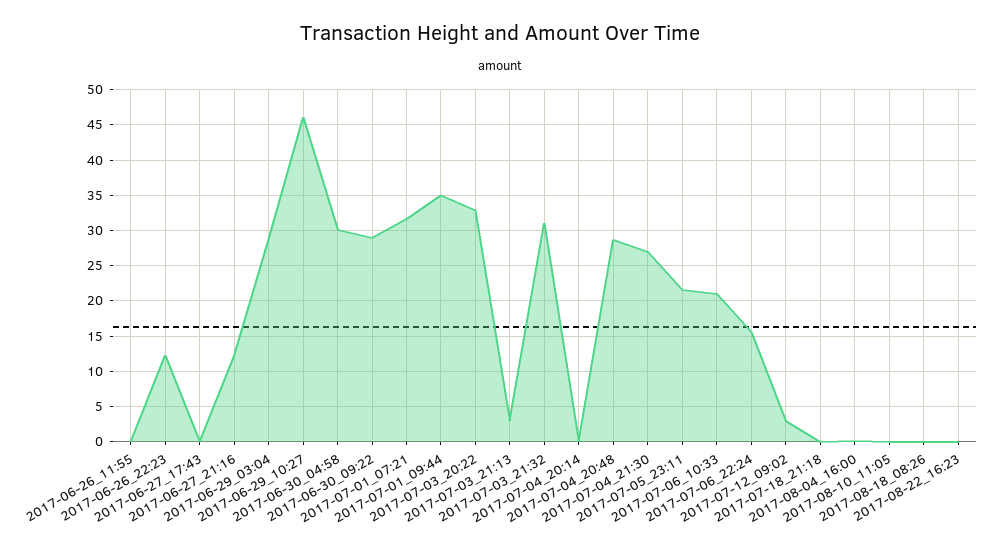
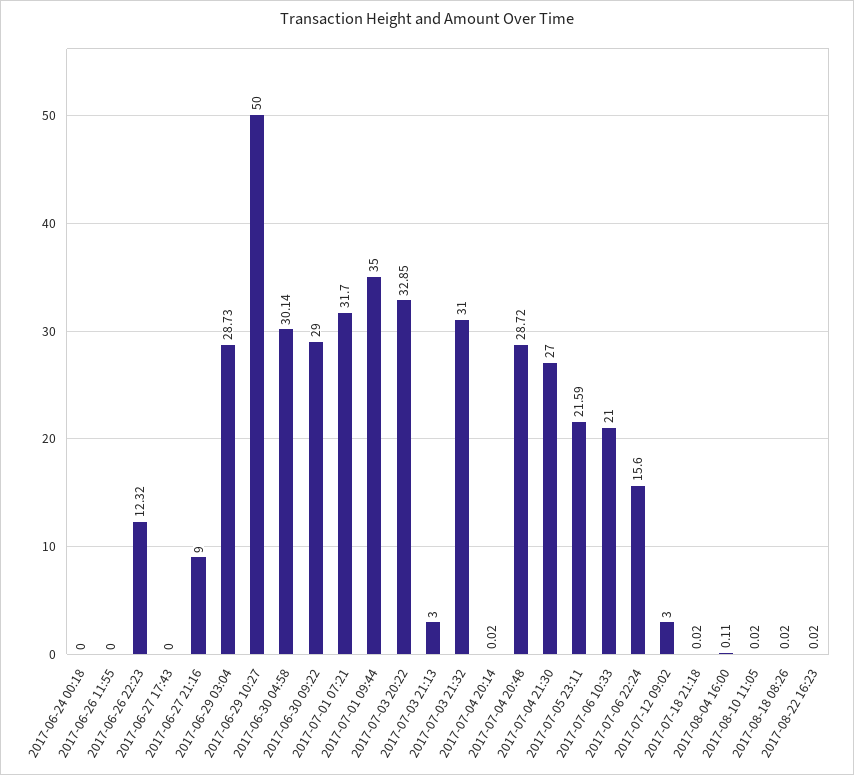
2017-06-27_21:16: 12 -> 9
2017-06-29_10:27: 46 -> 50
2017-06-24 00:18: none -> 0

